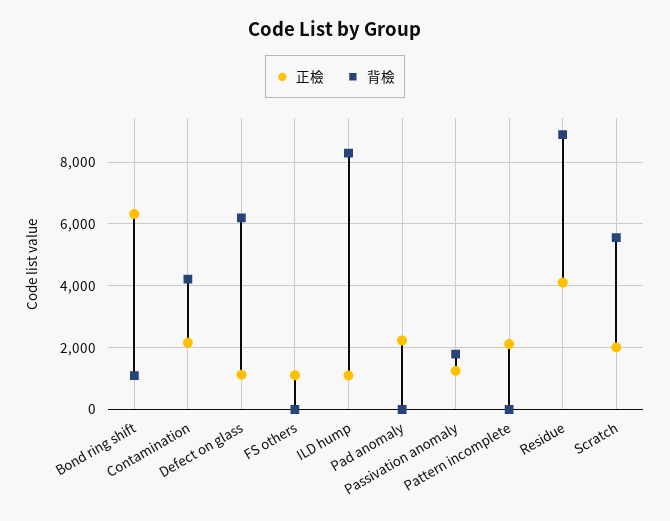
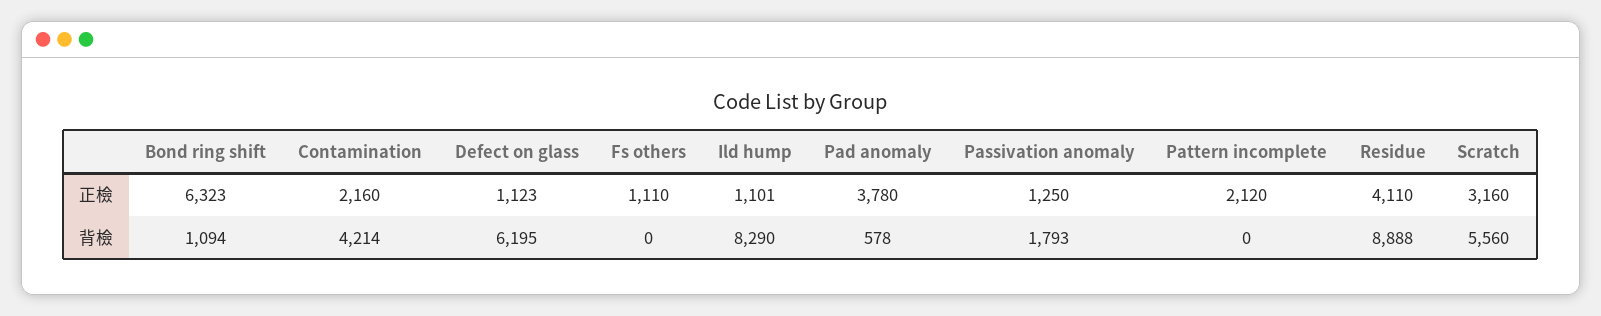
正檢, Pad anomaly: 2200 -> 3780
背檢, Pad anomaly: 0 -> 578
正檢, Scratch: 2000 -> 3160

